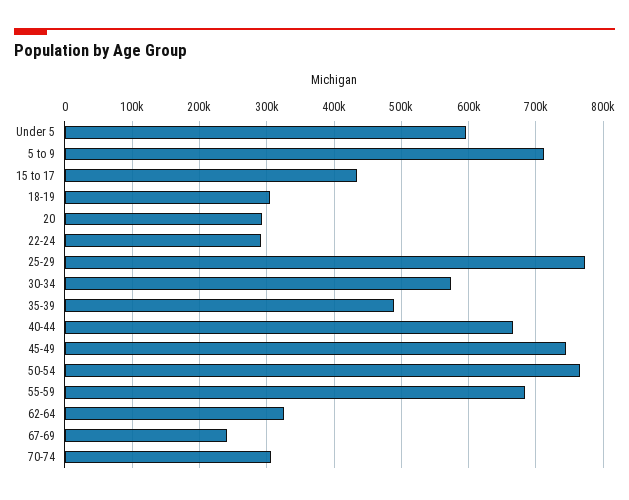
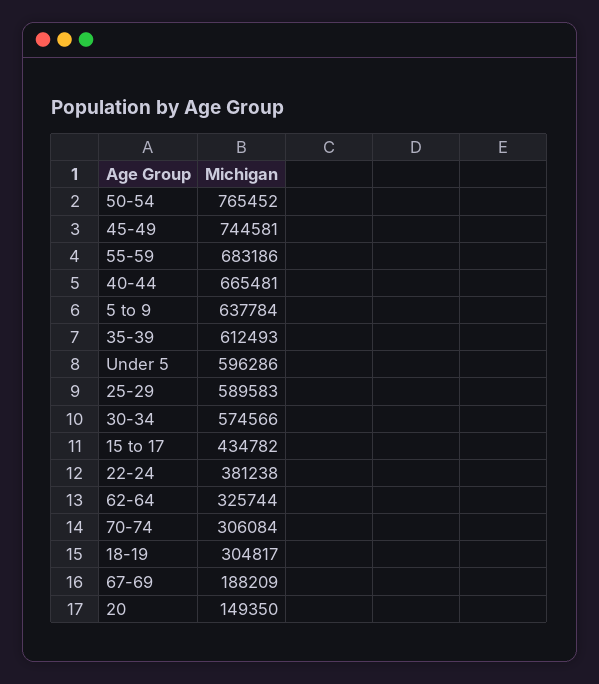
5 to 9: 710000 -> 637784
20: 290000 -> 149350
22-24: 290000 -> 381238
25-29: 770000 -> 589583
35-39: 490000 -> 612493
67-69: 240000 -> 188209

